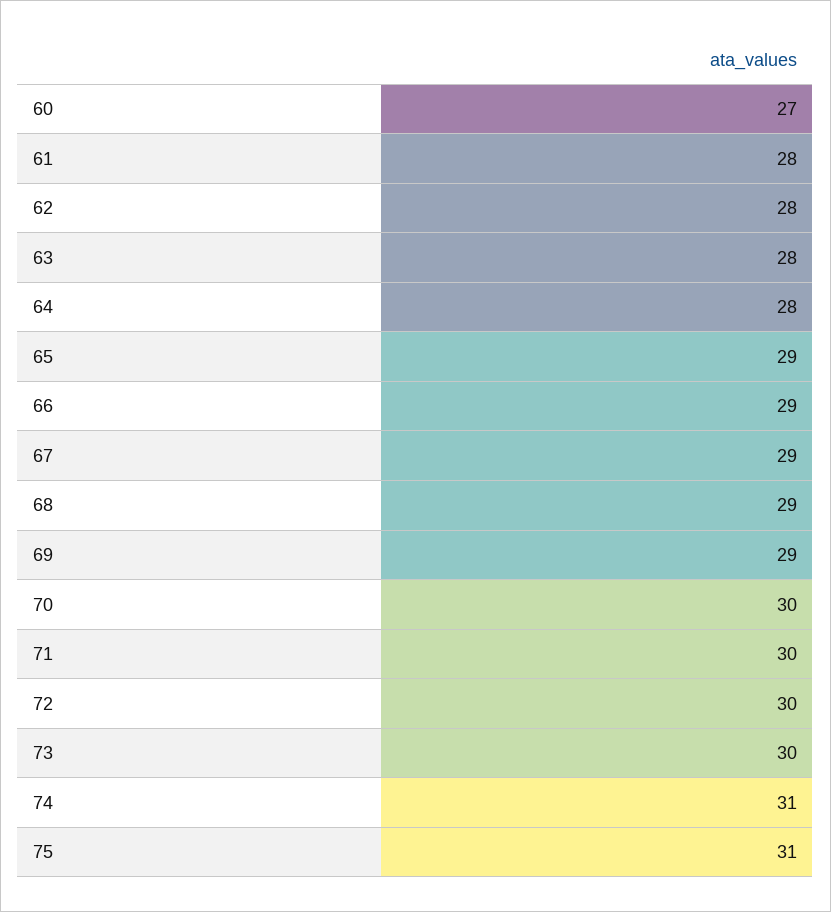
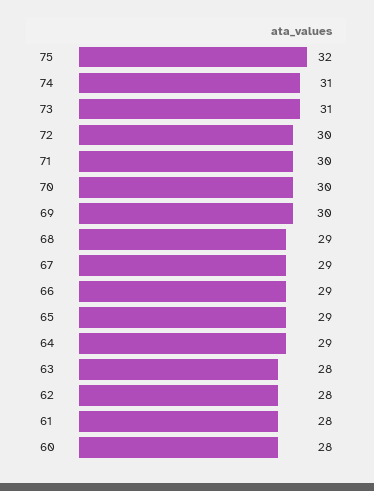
60: 27 -> 28
64: 28 -> 29
69: 29 -> 30
73: 30 -> 31
75: 31 -> 32

